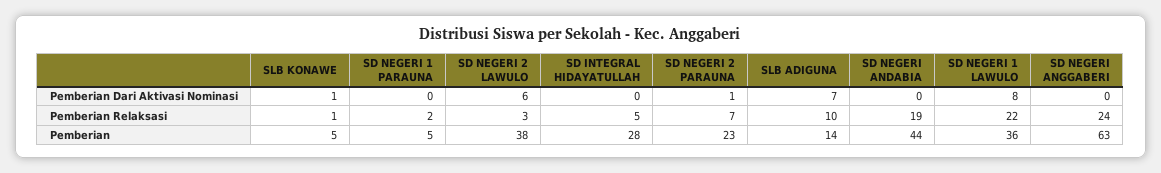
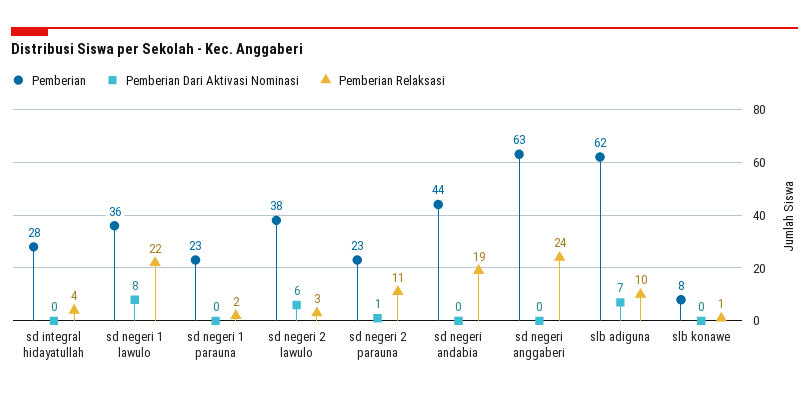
Pemberian Dari Aktivasi Nominasi, SLB KONAWE: 1 -> 0
Pemberian Relaksasi, SD INTEGRAL HIDAYATULLAH: 5 -> 4
Pemberian Relaksasi, SD NEGERI 2 PARAUNA: 7 -> 11
Pemberian, SLB KONAWE: 5 -> 8
Pemberian, SD NEGERI 1 PARAUNA: 5 -> 23
Pemberian, SLB ADIGUNA: 14 -> 62

